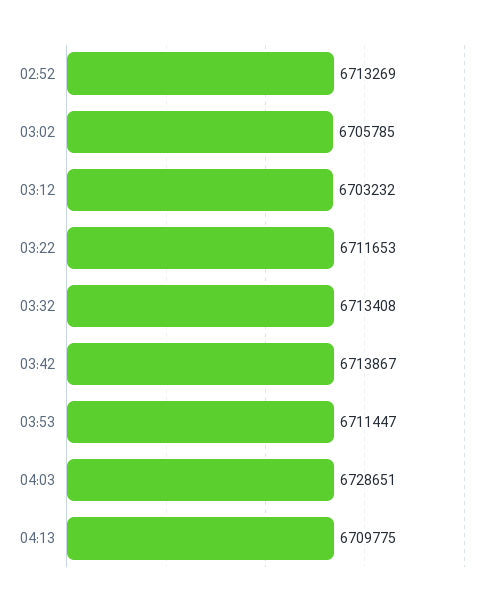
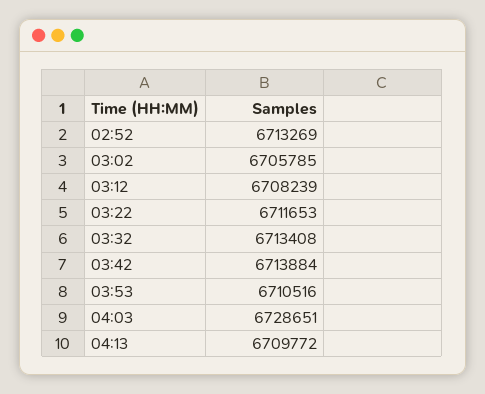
03:12: 6703232 -> 6708239
03:42: 6713867 -> 6713884
03:53: 6711447 -> 6710516
04:13: 6709775 -> 6709772

